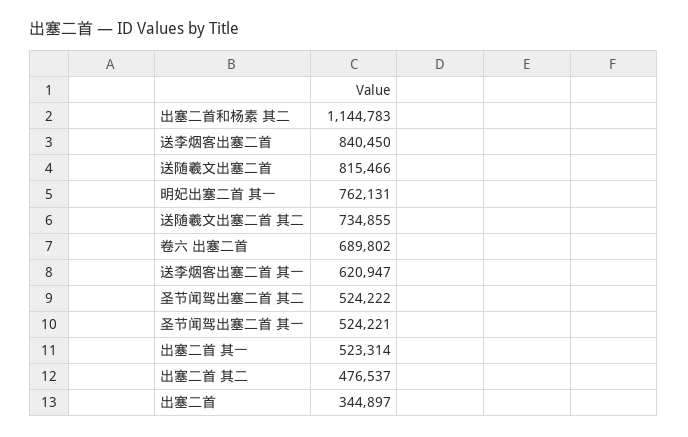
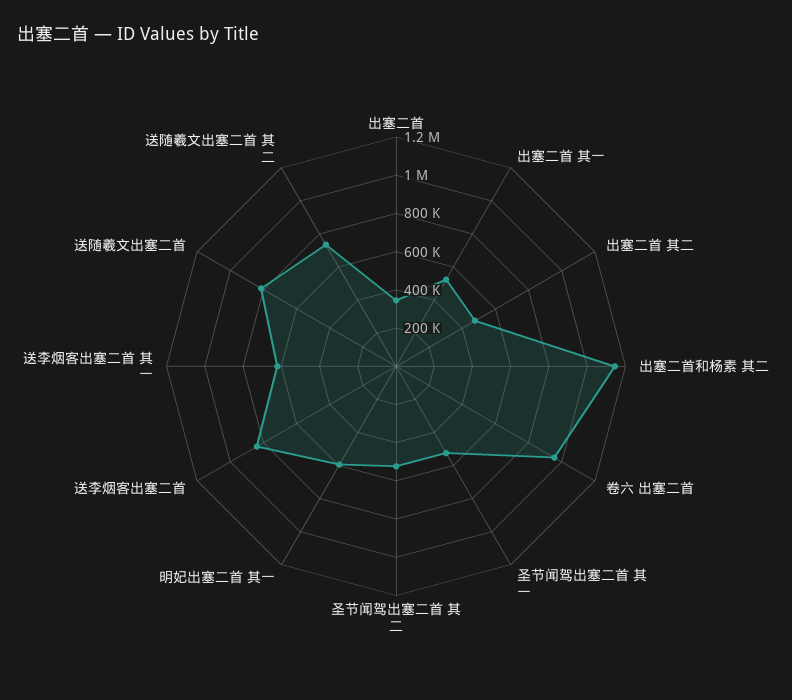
明妃出塞二首 其一: 762131 -> 600000
卷六 出塞二首: 689802 -> 950000

